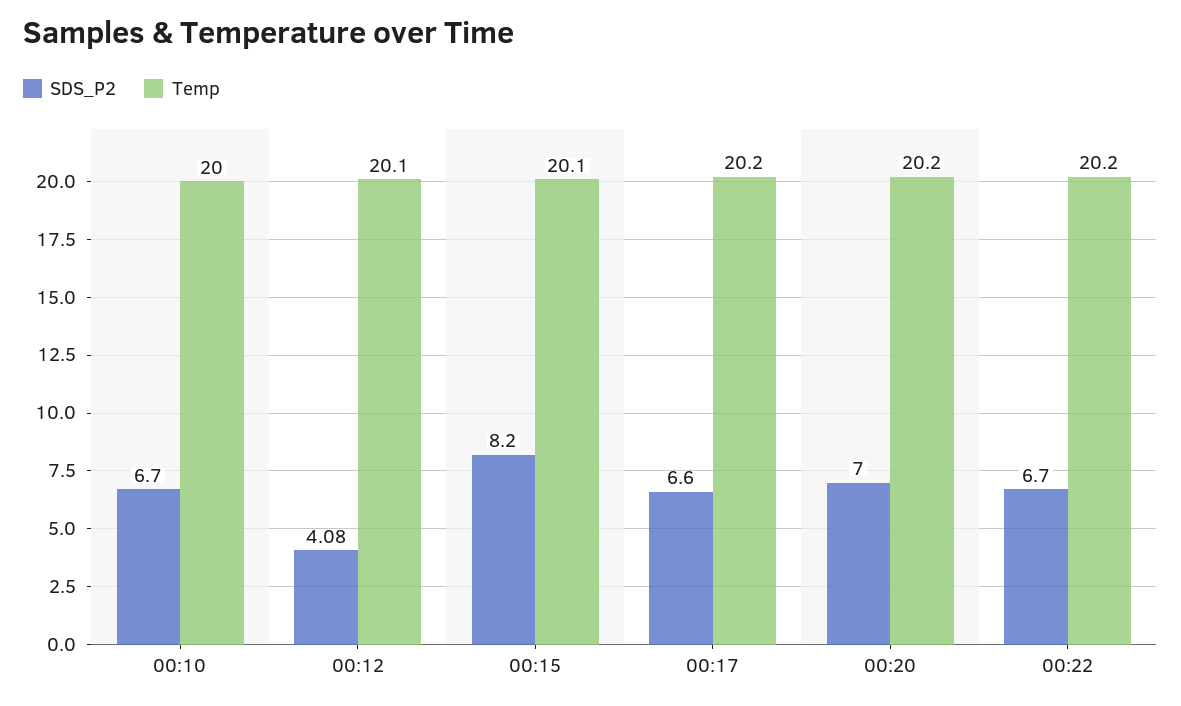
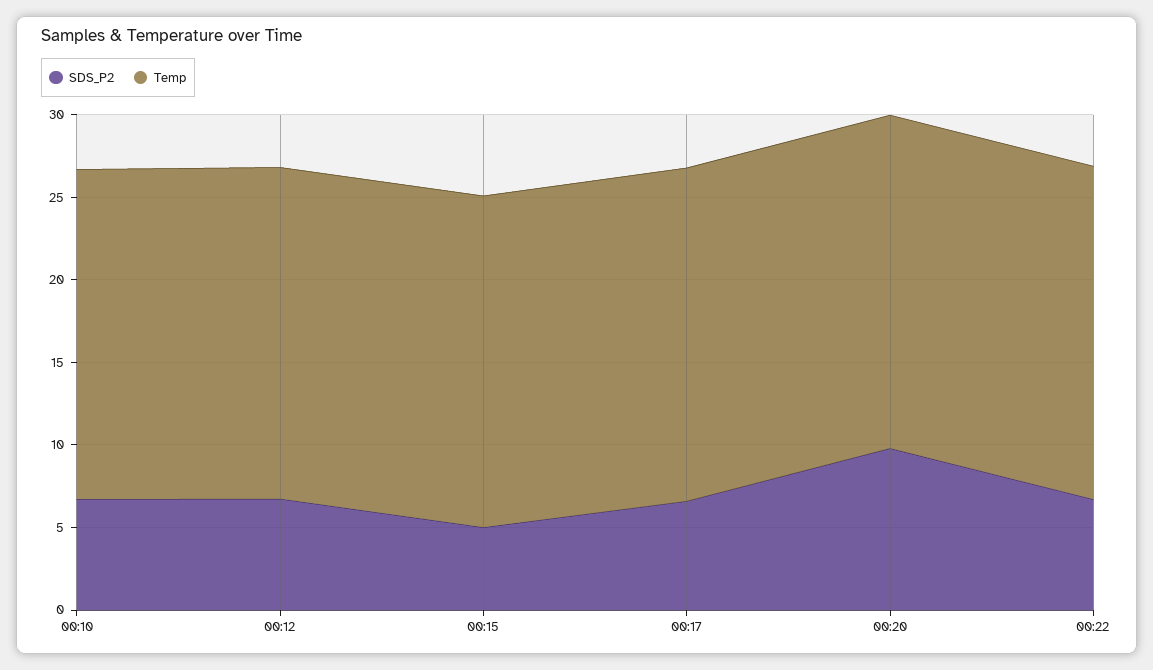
SDS_P2, 00:12: 4.08 -> 7
SDS_P2, 00:15: 8.2 -> 5
SDS_P2, 00:20: 7 -> 10

